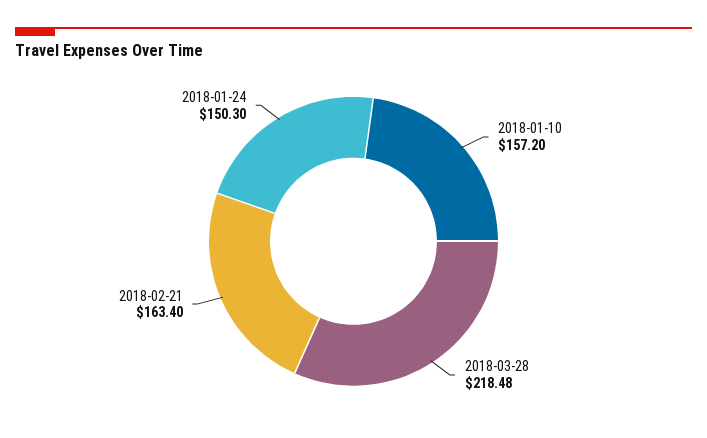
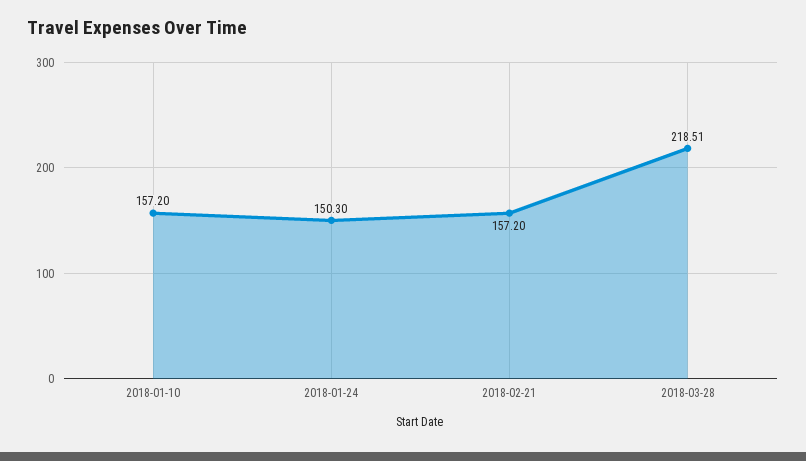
2018-03-28: 218.48 -> 218.51
2018-02-21: 163.4 -> 157.2

